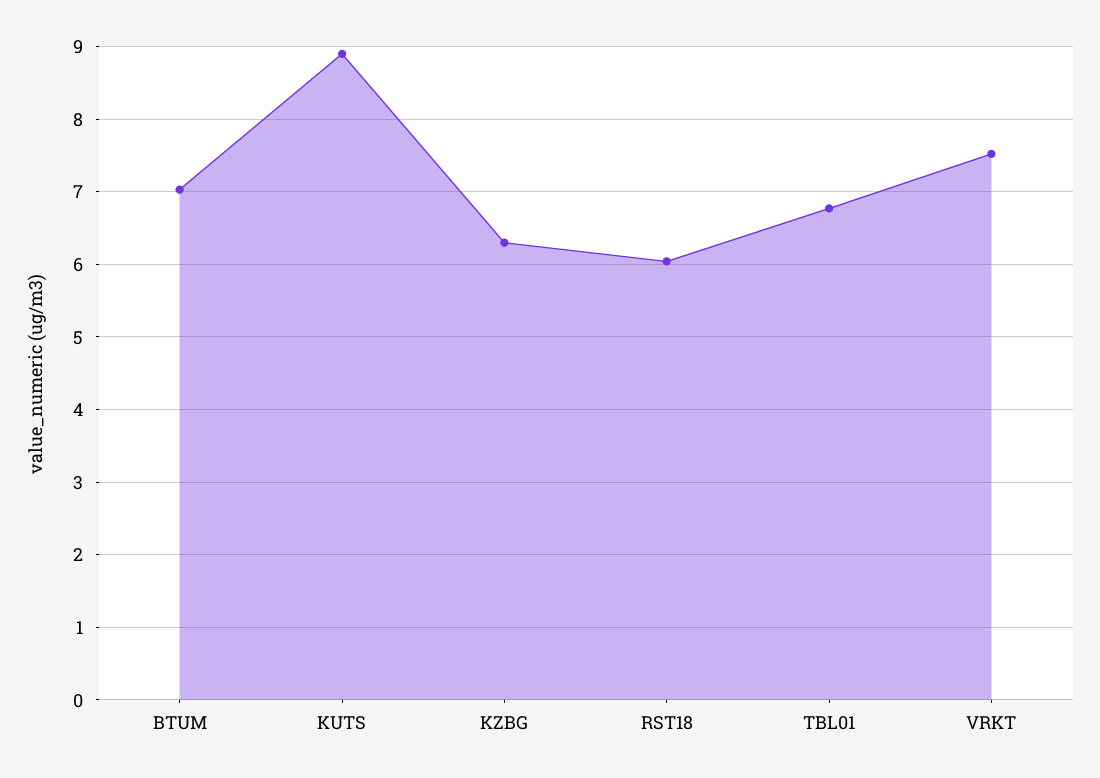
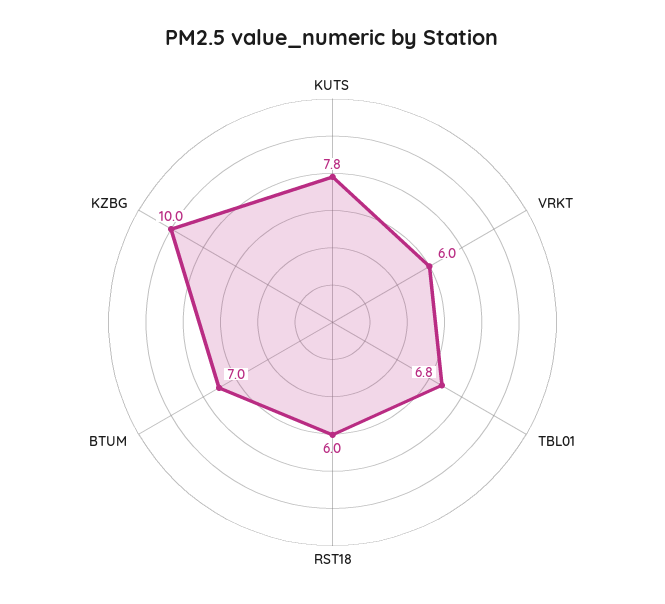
KUTS: 8.9 -> 7.8
KZBG: 6.3 -> 10
VRKT: 7.5 -> 6

